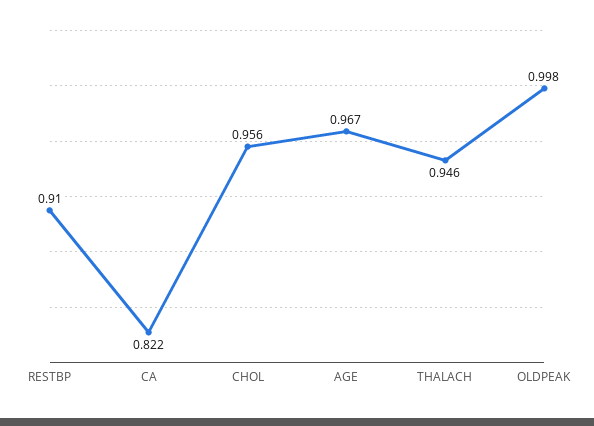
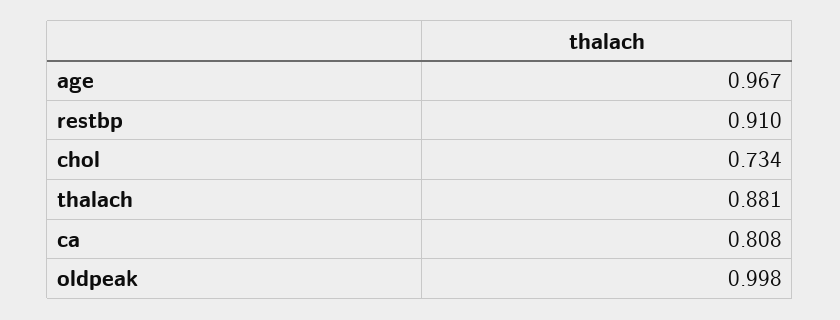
CA: 0.822 -> 0.808
CHOL: 0.956 -> 0.734
THALACH: 0.946 -> 0.881

